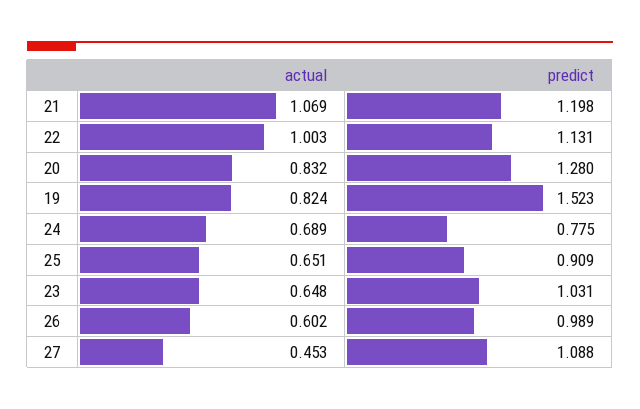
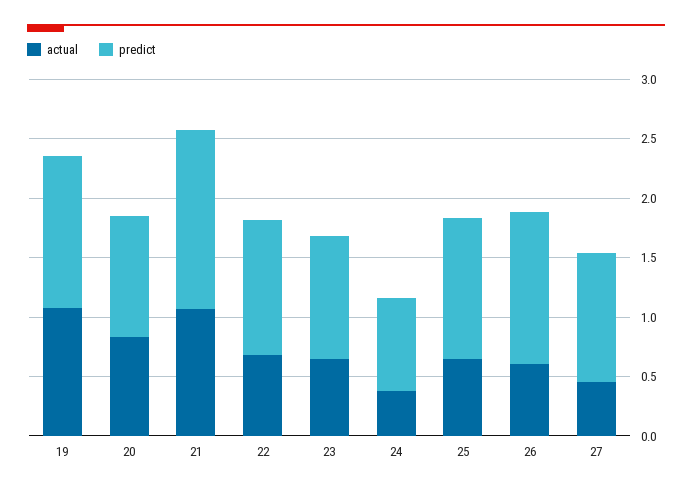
predict, 21: 1.198 -> 1.5
actual, 22: 1.003 -> 0.7
predict, 20: 1.28 -> 1
actual, 19: 0.824 -> 1.1
predict, 19: 1.523 -> 1.3
actual, 24: 0.689 -> 0.4
predict, 25: 0.909 -> 1.2
predict, 26: 0.989 -> 1.3

